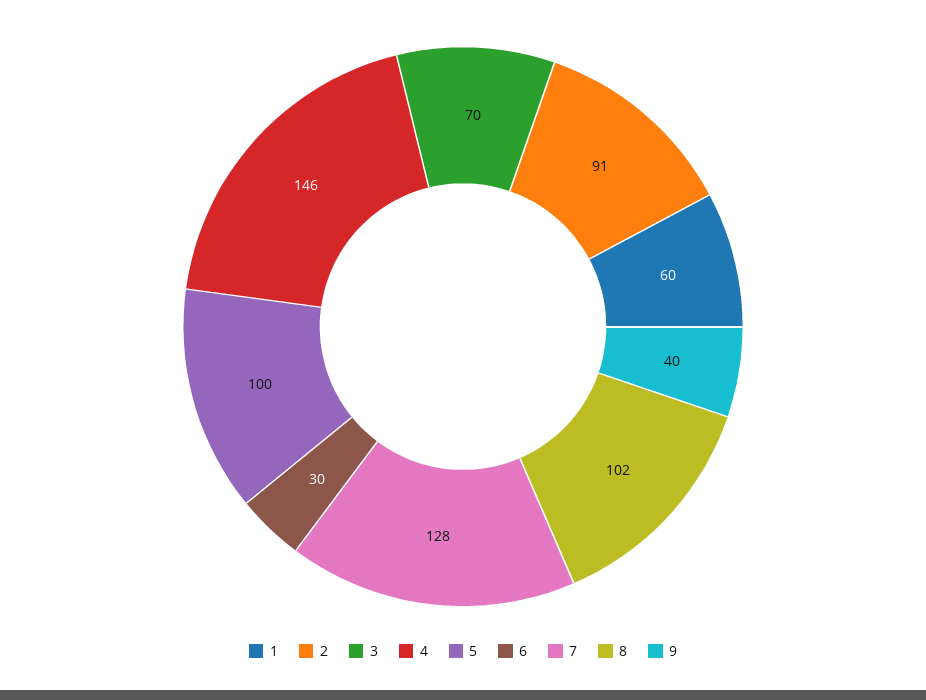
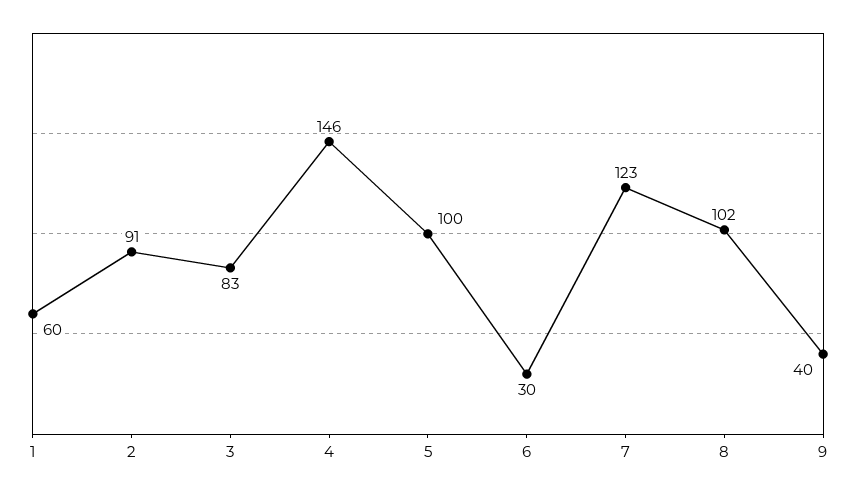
3: 70 -> 83
7: 128 -> 123

